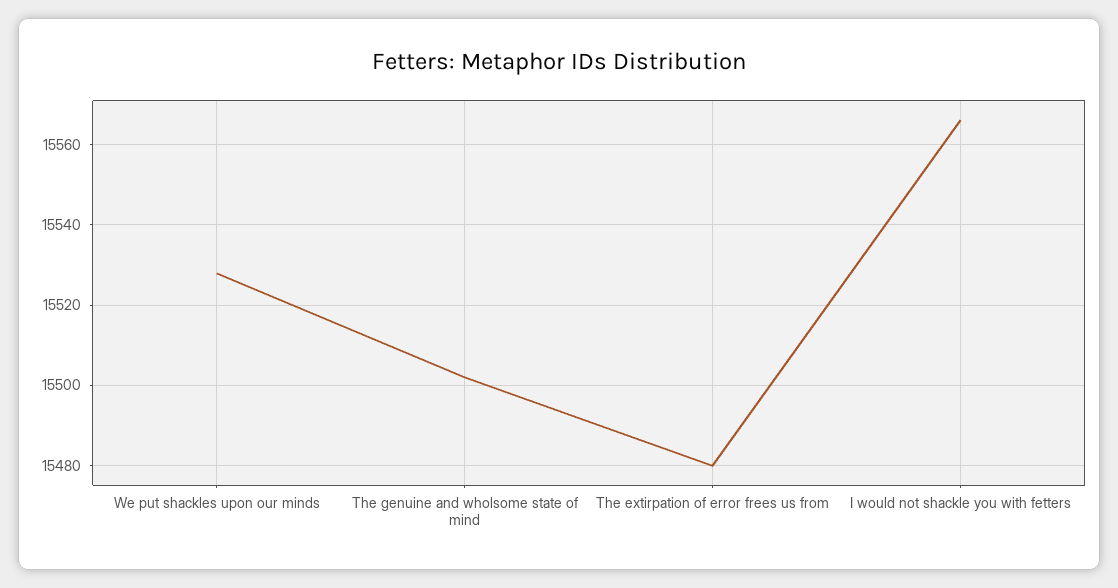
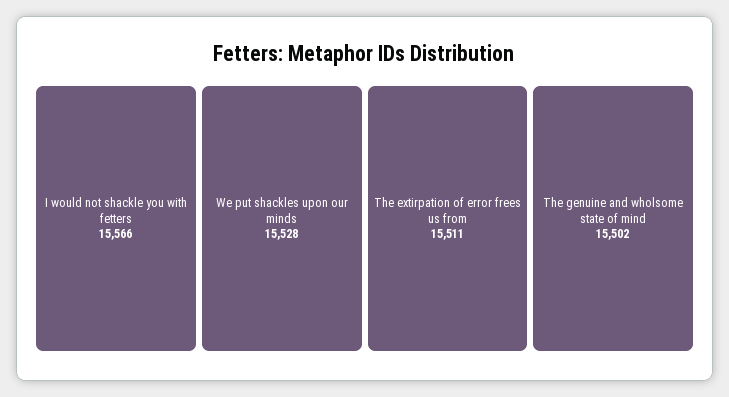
The extirpation of error frees us from: 15480 -> 15511

